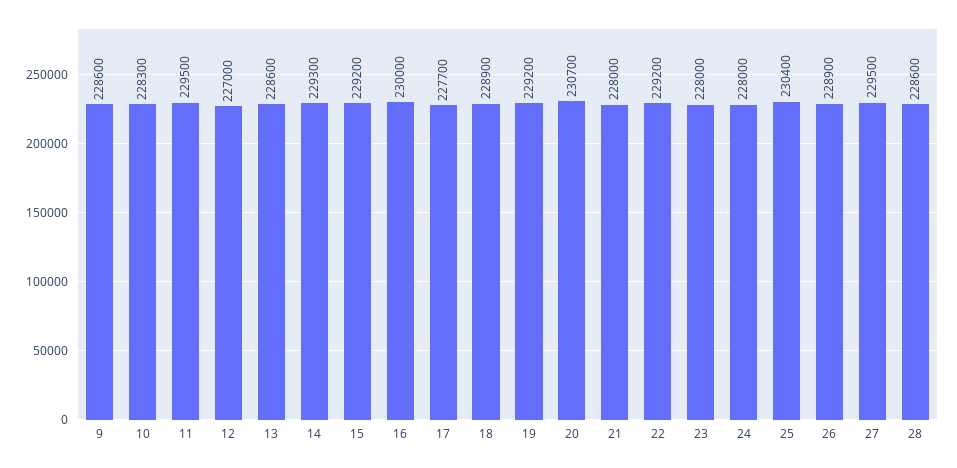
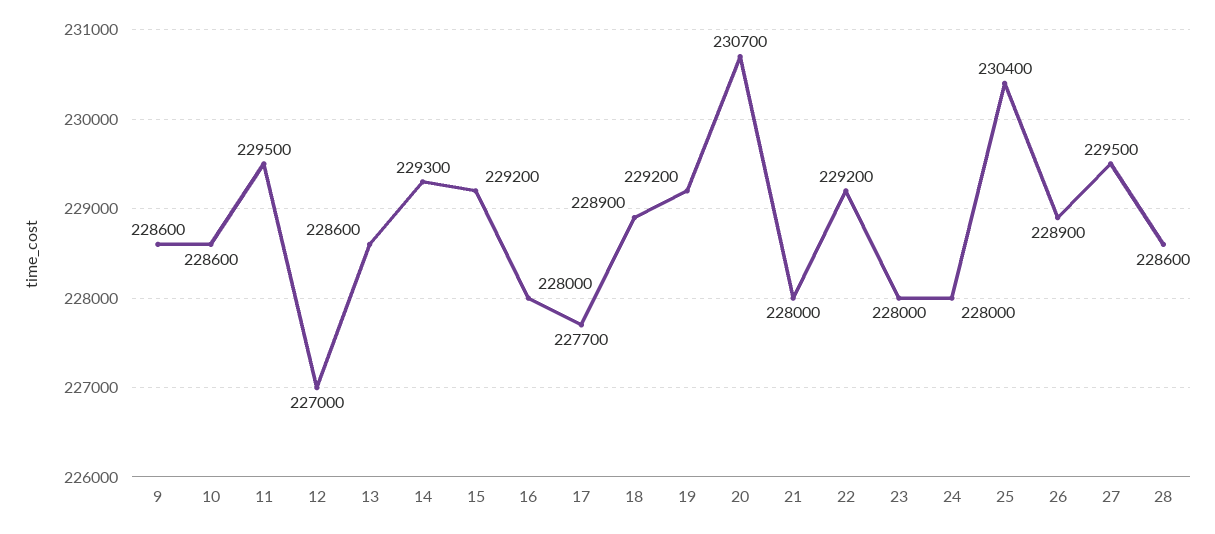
10: 228300 -> 228600
16: 230000 -> 228000

